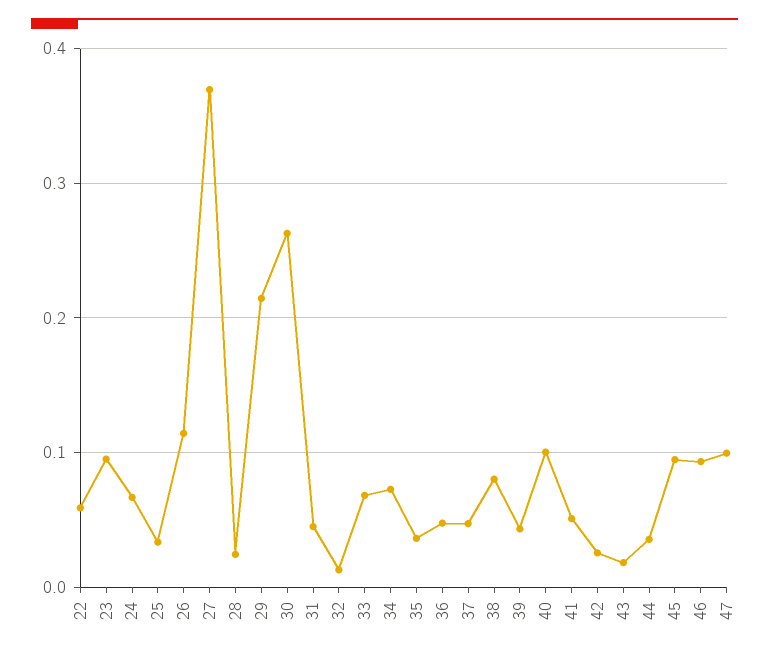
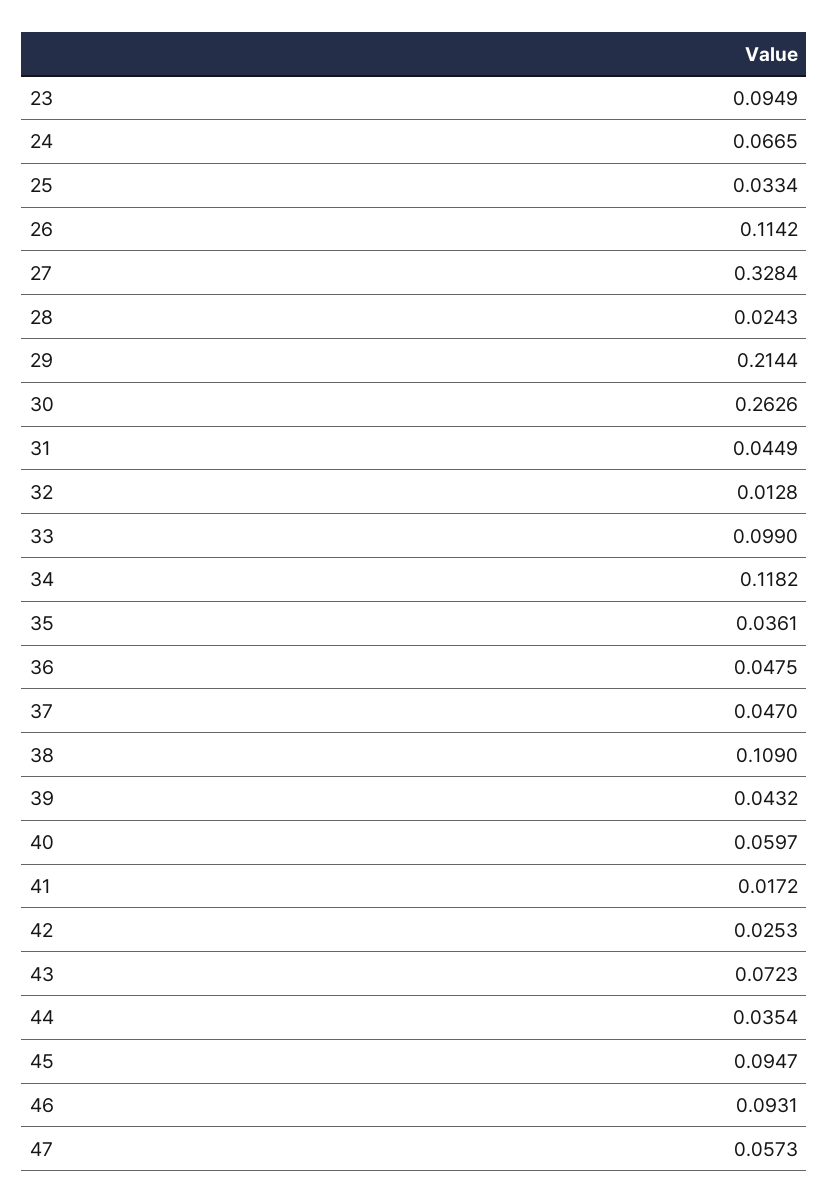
22: 0.06 -> none
27: 0.37 -> 0.3284
33: 0.07 -> 0.099
34: 0.07 -> 0.1182
38: 0.08 -> 0.109
40: 0.1 -> 0.0597
41: 0.05 -> 0.0172
43: 0.02 -> 0.0723
47: 0.1 -> 0.0573

